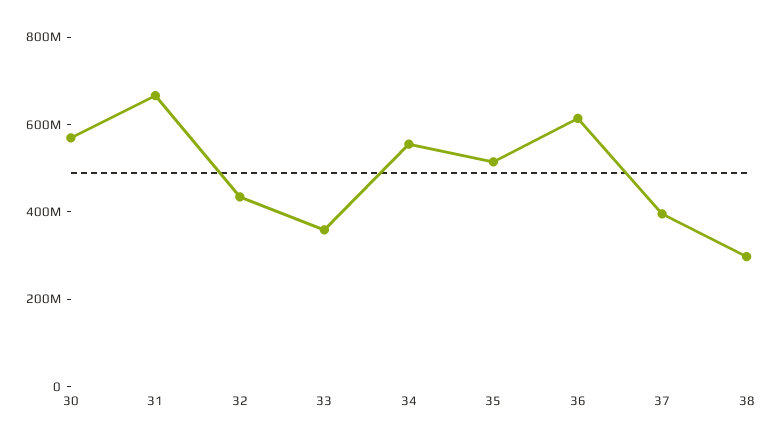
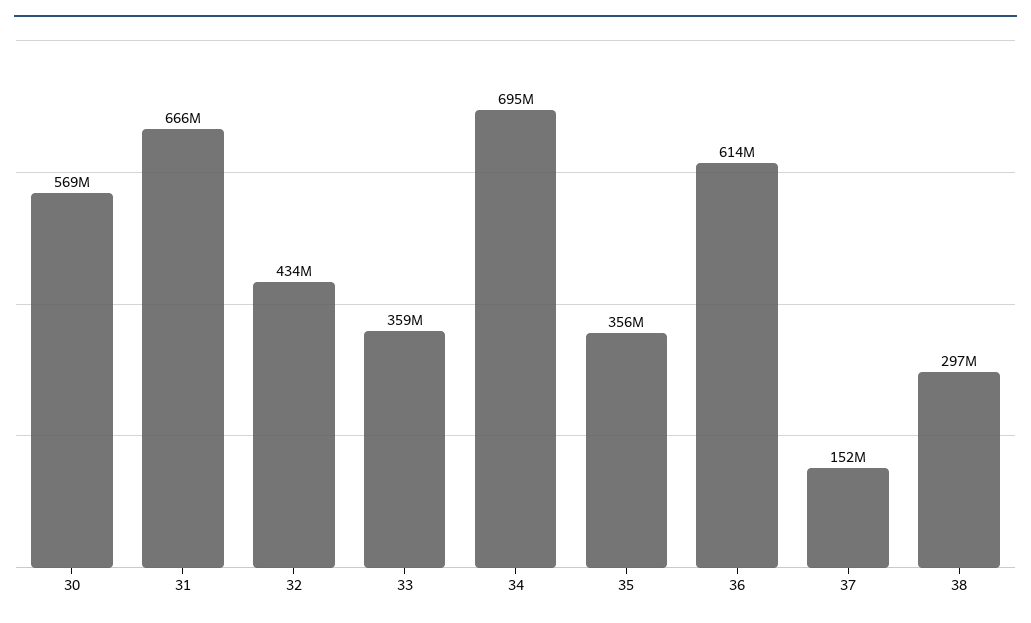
34: 550000000 -> 695000000
35: 500000000 -> 356000000
37: 400000000 -> 152000000

